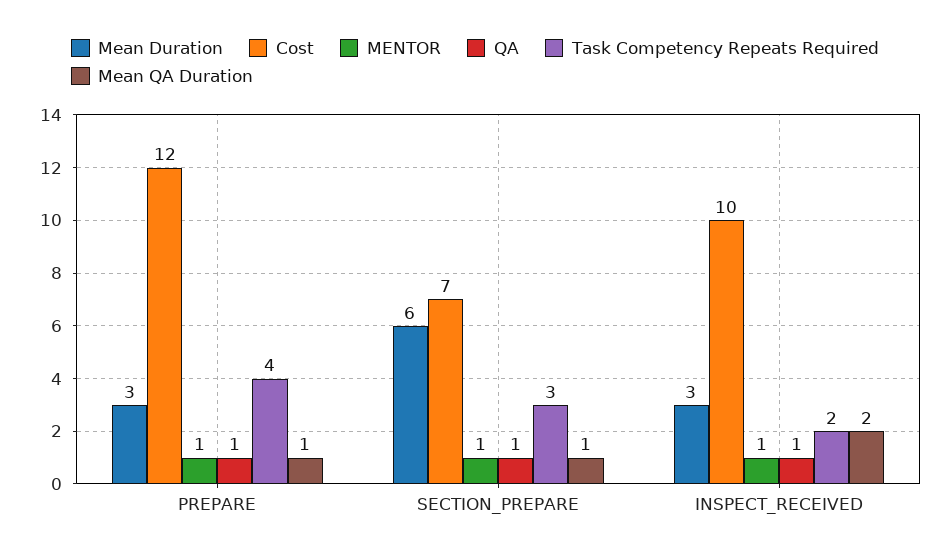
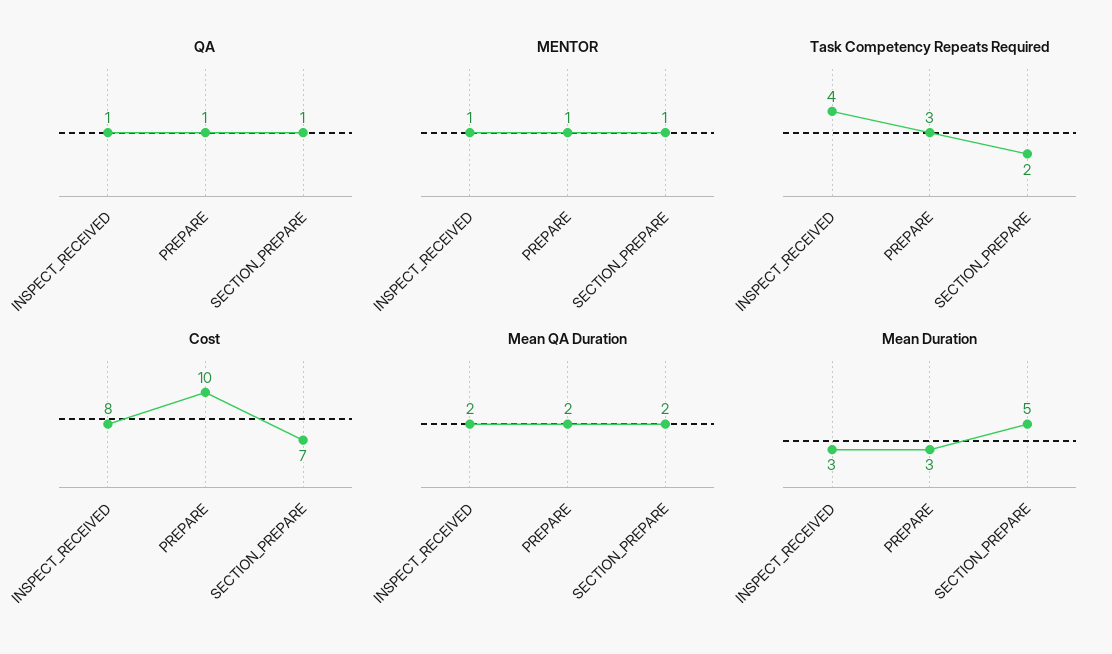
Cost, PREPARE: 12 -> 10
Task Competency Repeats Required, PREPARE: 4 -> 3
Mean QA Duration, PREPARE: 1 -> 2
Mean Duration, SECTION_PREPARE: 6 -> 5
Task Competency Repeats Required, SECTION_PREPARE: 3 -> 2
Mean QA Duration, SECTION_PREPARE: 1 -> 2
Cost, INSPECT_RECEIVED: 10 -> 8
Task Competency Repeats Required, INSPECT_RECEIVED: 2 -> 4

